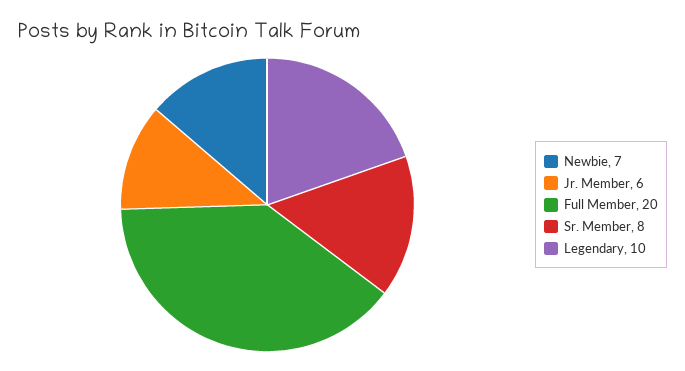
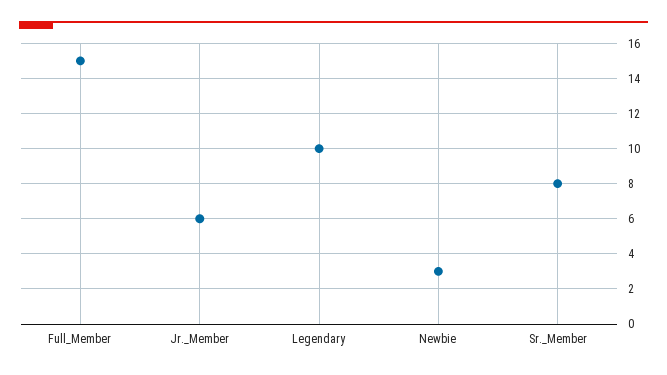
Newbie: 7 -> 3
Full Member: 20 -> 15

